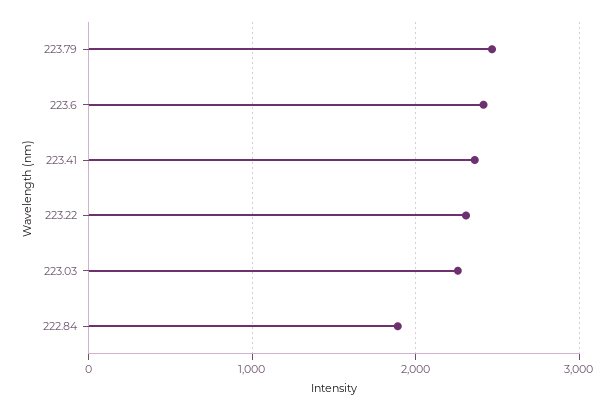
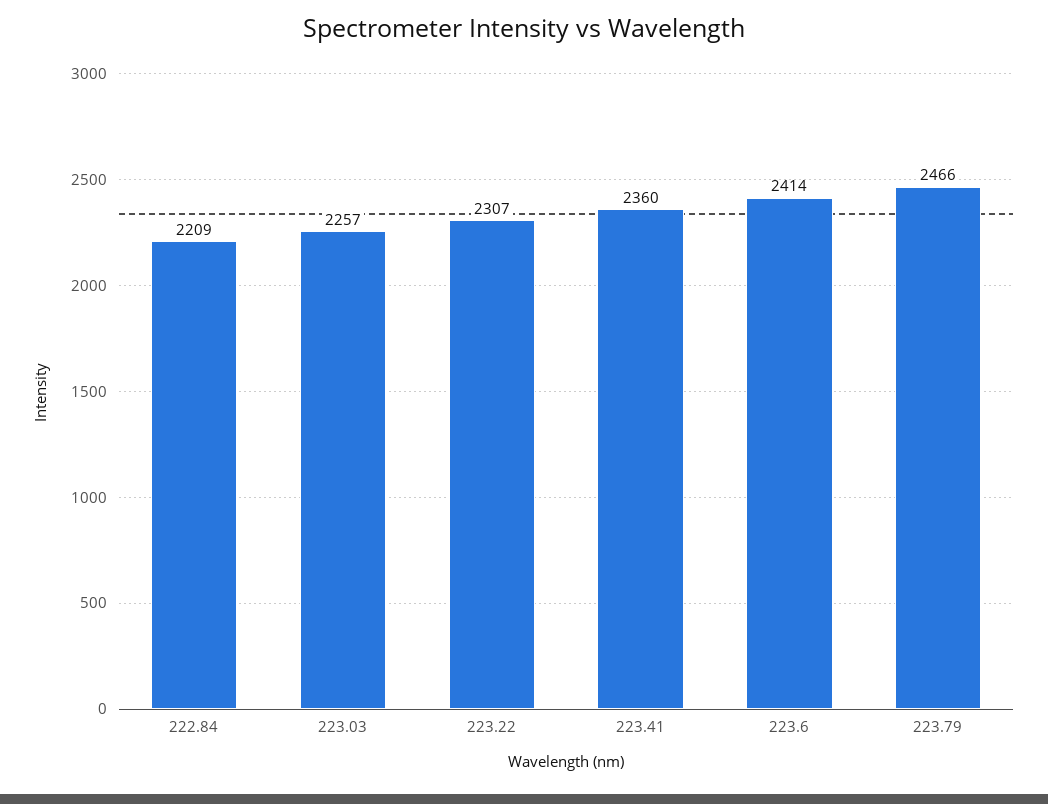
222.84: 1900 -> 2209

